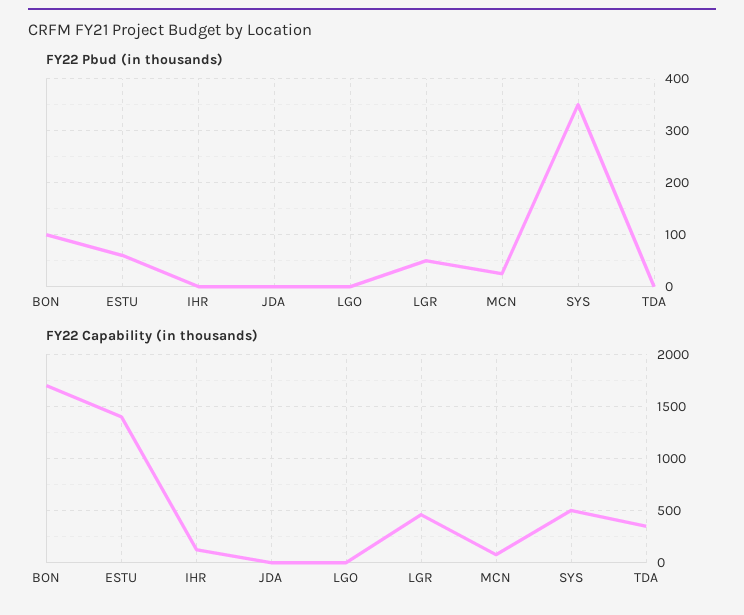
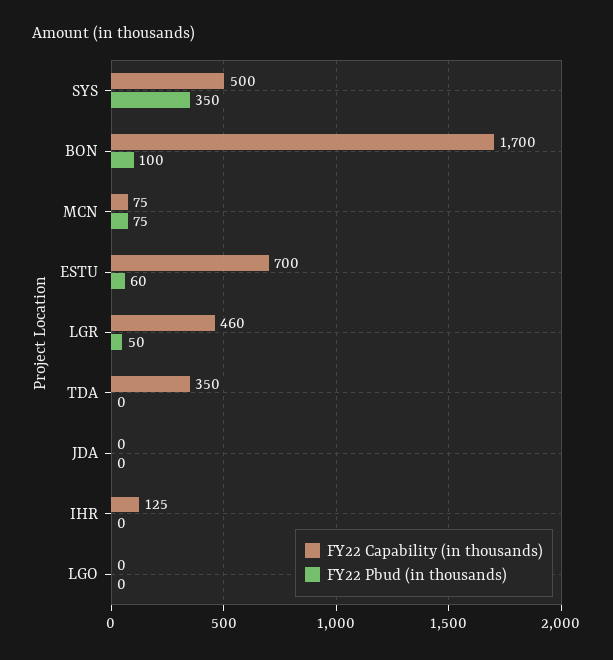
FY22 Pbud (in thousands), MCN: 20 -> 75
FY22 Capability (in thousands), ESTU: 1400 -> 700

